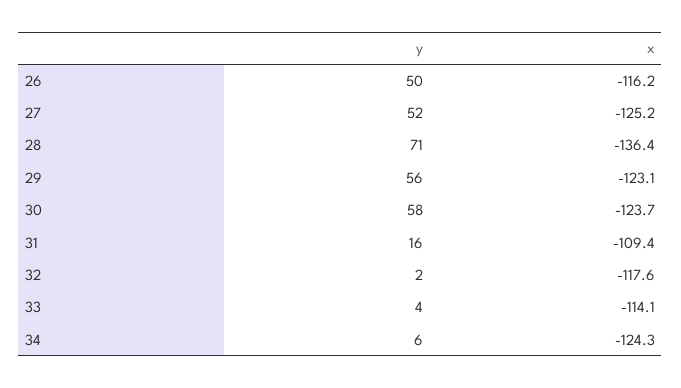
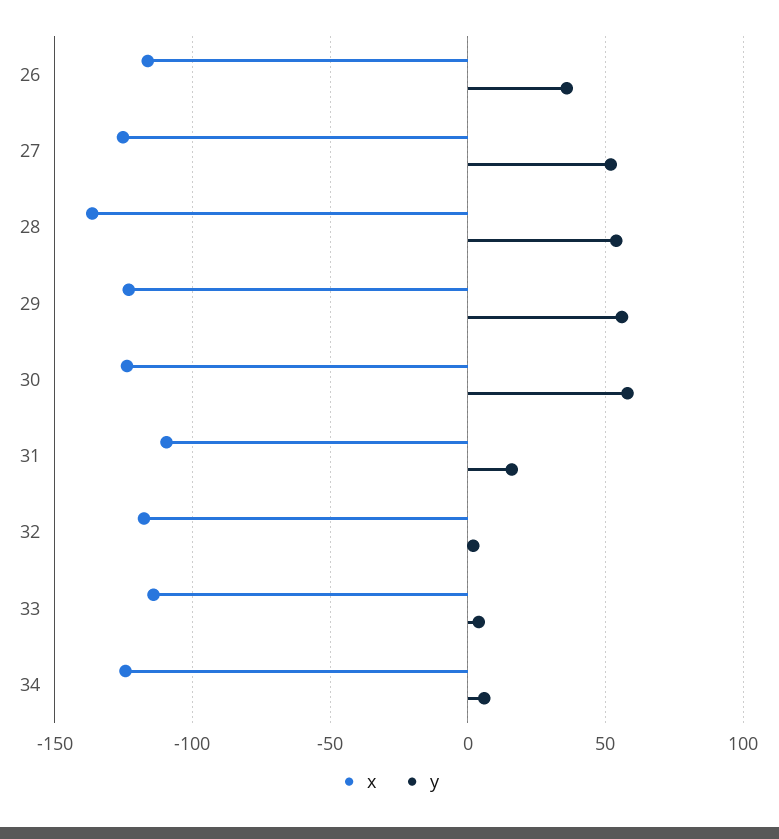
y, 26: 50 -> 35
y, 28: 71 -> 55

